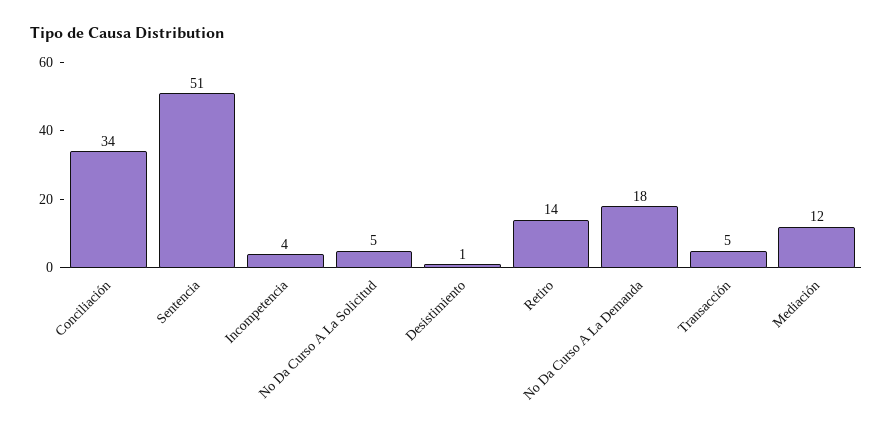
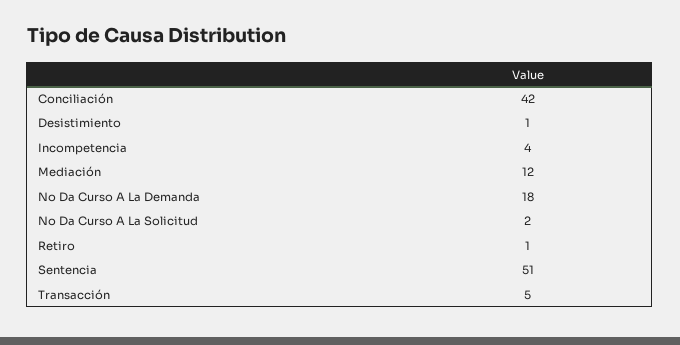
Conciliación: 34 -> 42
No Da Curso A La Solicitud: 5 -> 2
Retiro: 14 -> 1

